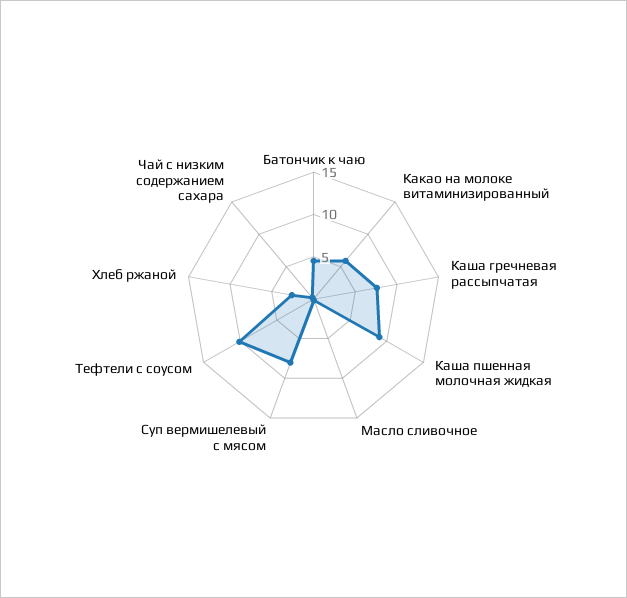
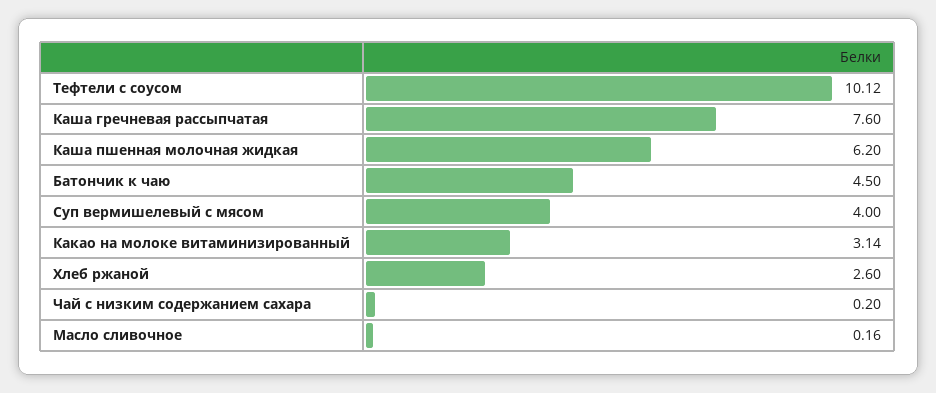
Какао на молоке витаминизированный: 6 -> 3.14
Каша пшенная молочная жидкая: 9 -> 6.2
Суп вермишелевый с мясом: 8 -> 4

